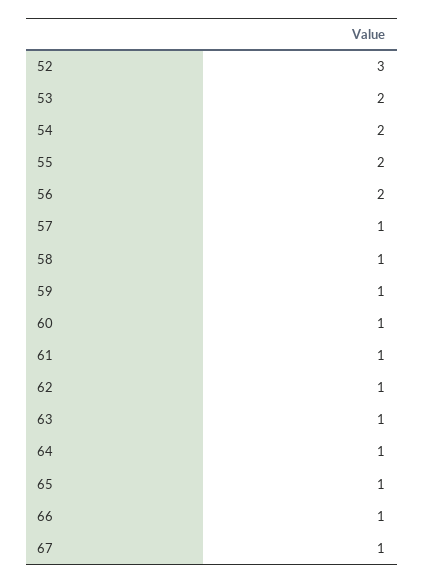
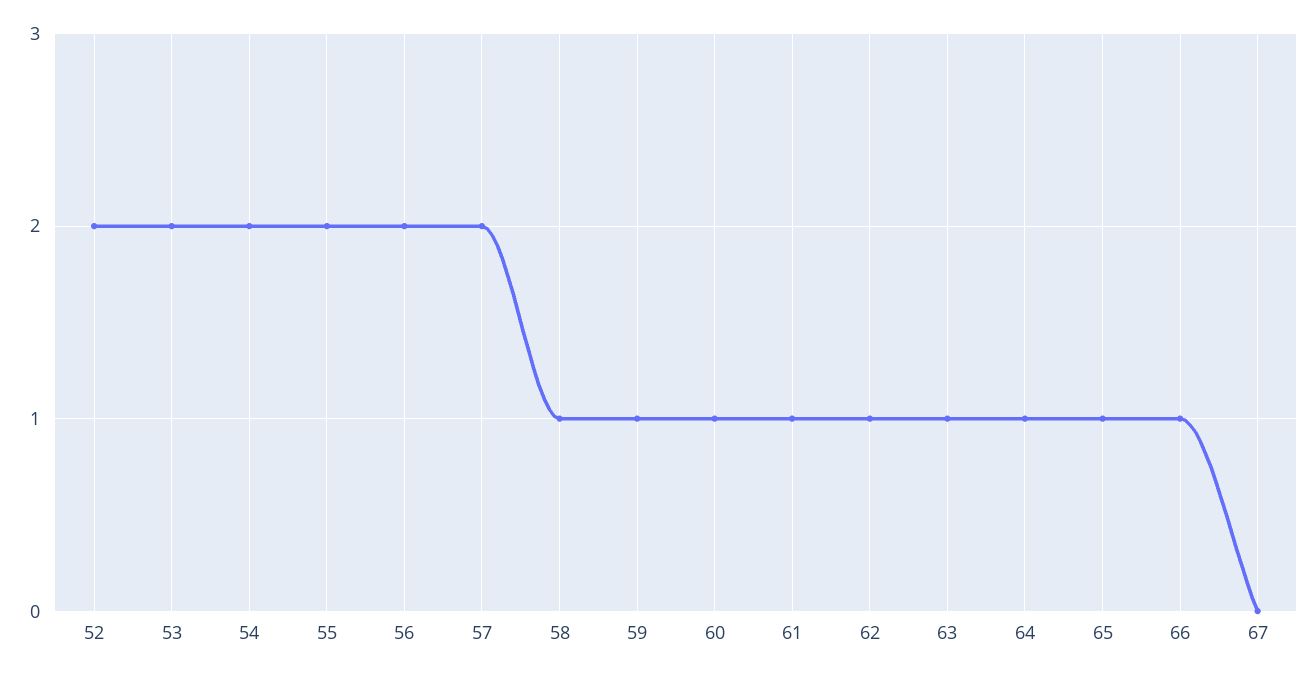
52: 3 -> 2
57: 1 -> 2
67: 1 -> 0

